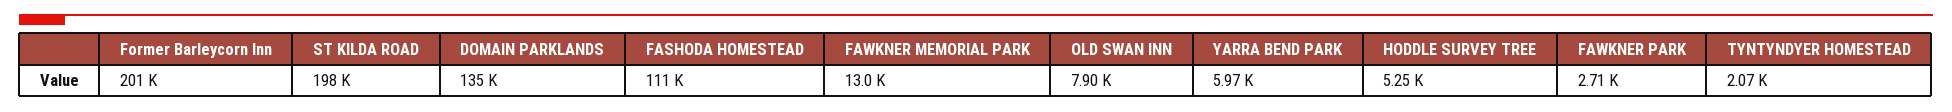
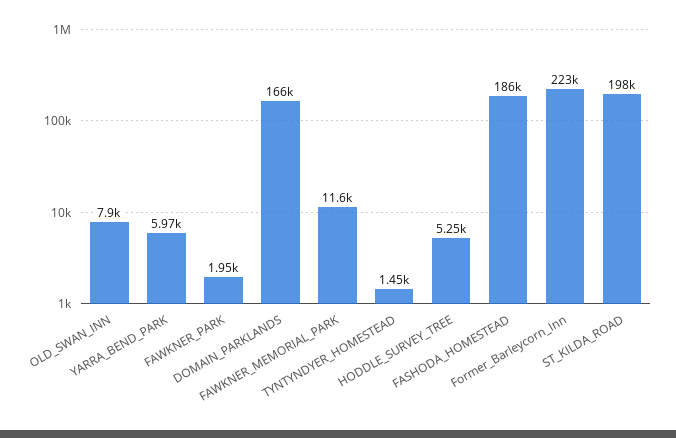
Former Barleycorn Inn: 201000 -> 223000
DOMAIN PARKLANDS: 135000 -> 166000
FASHODA HOMESTEAD: 111000 -> 186000
FAWKNER MEMORIAL PARK: 13000 -> 11600
FAWKNER PARK: 2710 -> 1950
TYNTYNDYER HOMESTEAD: 2070 -> 1450

